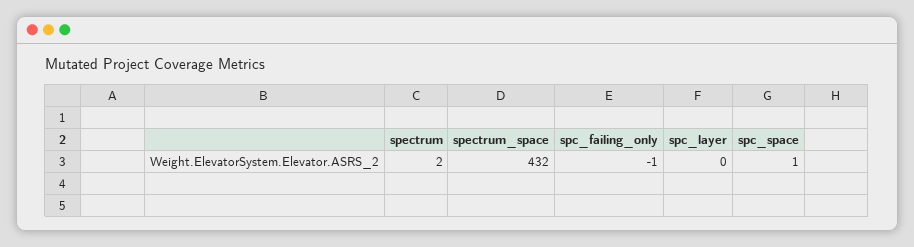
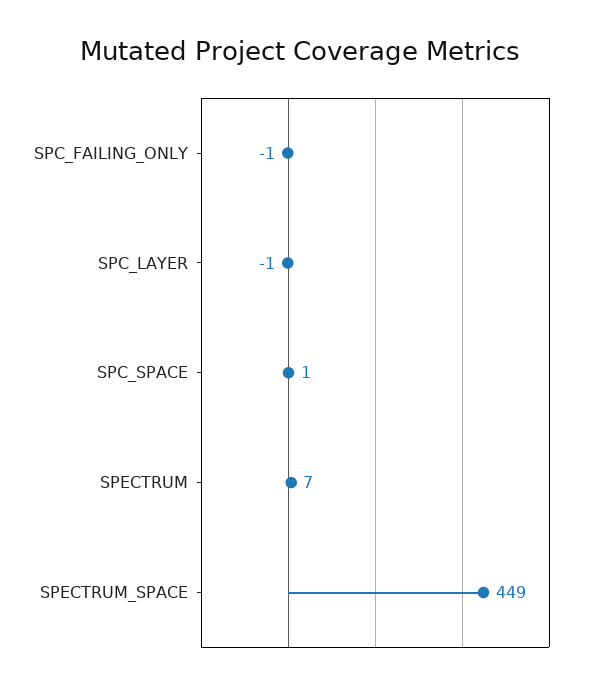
spectrum: 2 -> 7
spectrum_space: 432 -> 449
spc_layer: 0 -> -1

